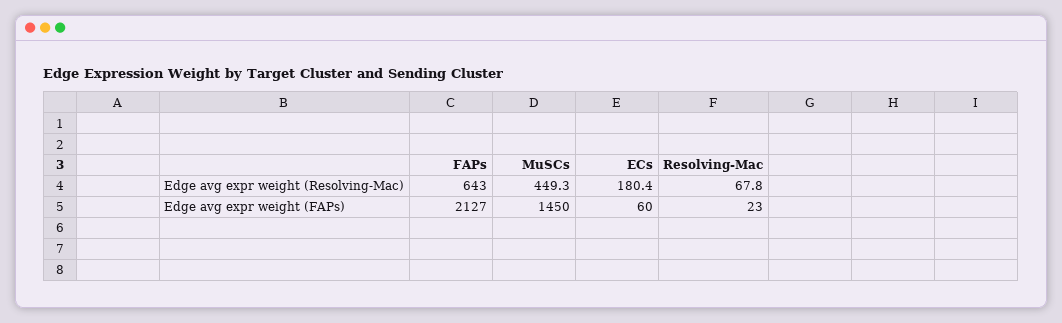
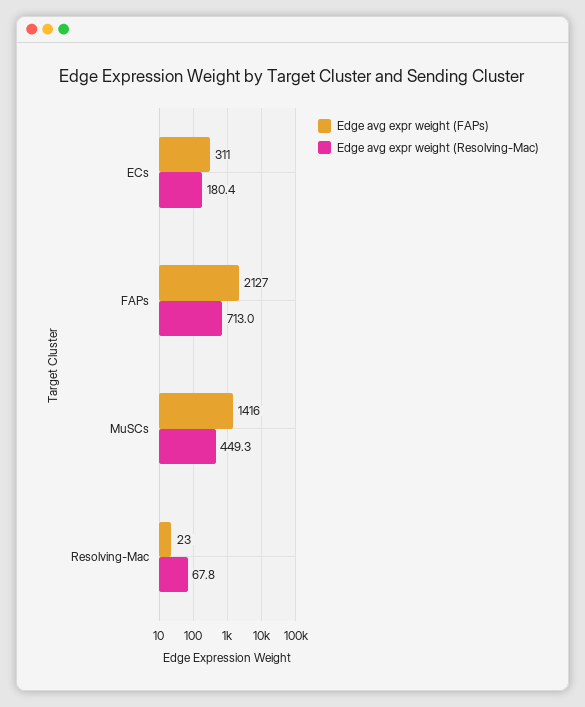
Edge avg expr weight (Resolving-Mac), FAPs: 643 -> 713
Edge avg expr weight (FAPs), MuSCs: 1450 -> 1416
Edge avg expr weight (FAPs), ECs: 60 -> 311

